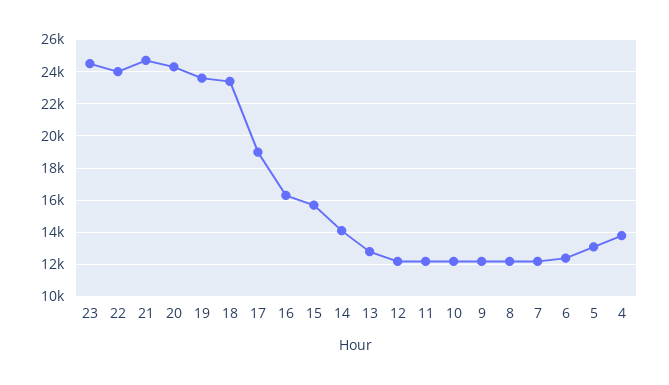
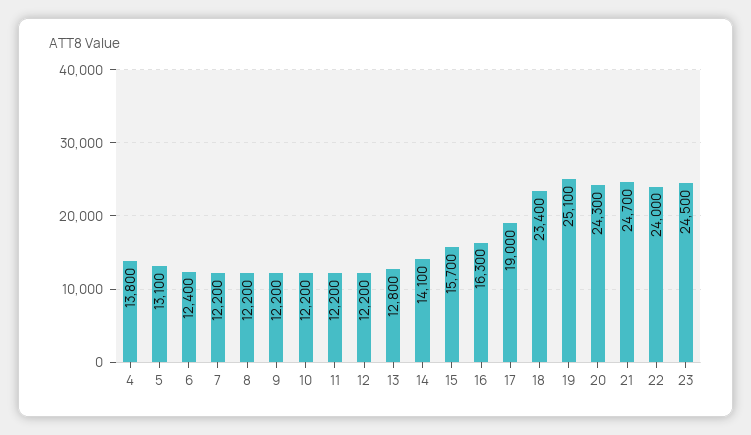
19: 23500 -> 25100

